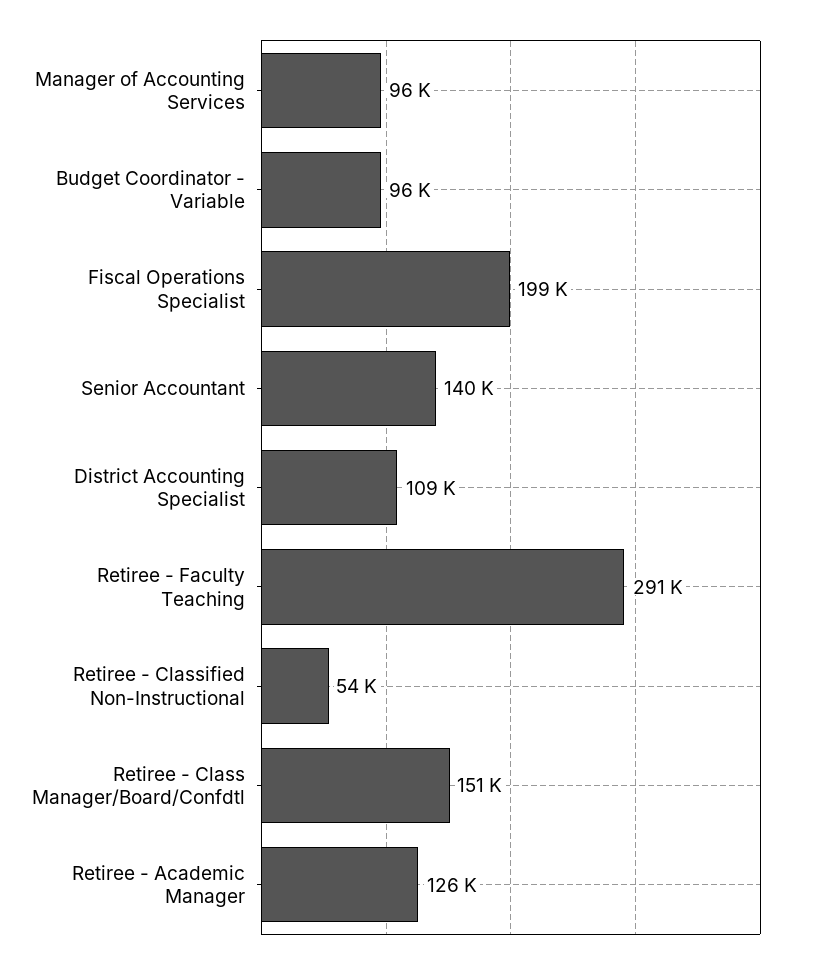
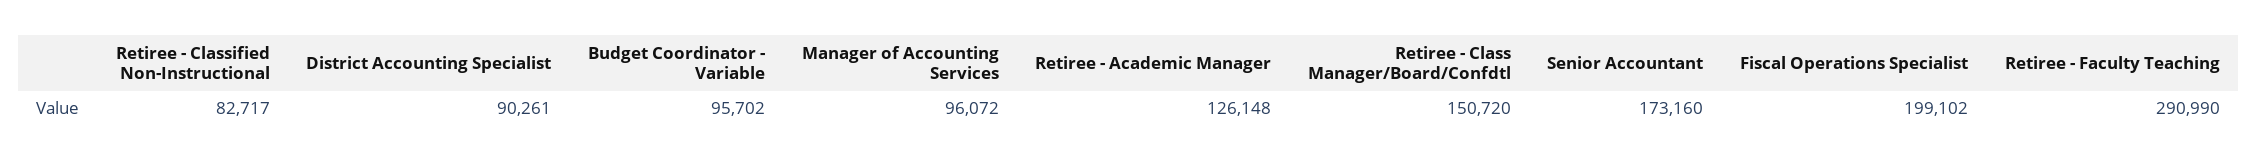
Senior Accountant: 140000 -> 173160
District Accounting Specialist: 109000 -> 90261
Retiree - Classified Non-Instructional: 54000 -> 82717

